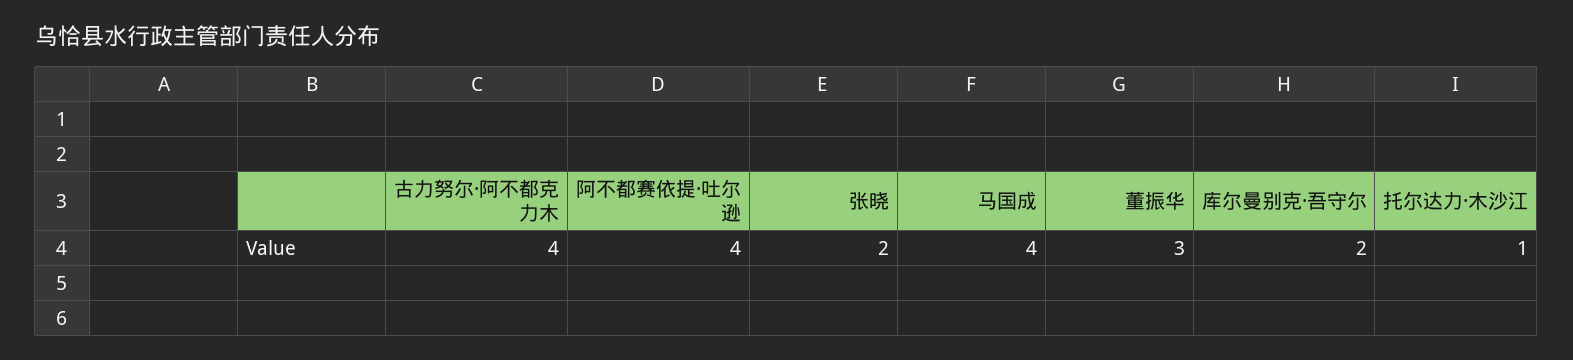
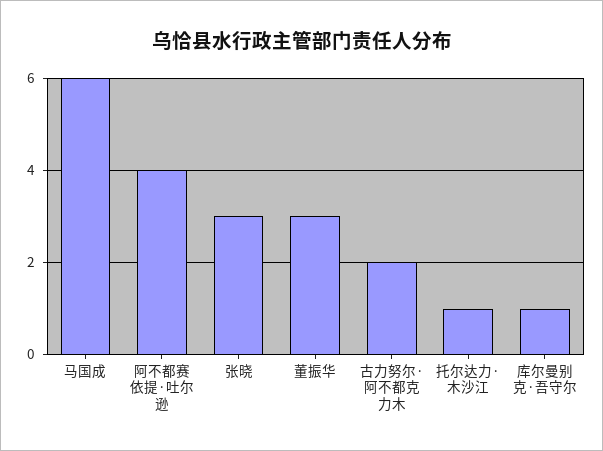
古力努尔·阿不都克力木: 4 -> 2
张晓: 2 -> 3
马国成: 4 -> 6
库尔曼别克·吾守尔: 2 -> 1

